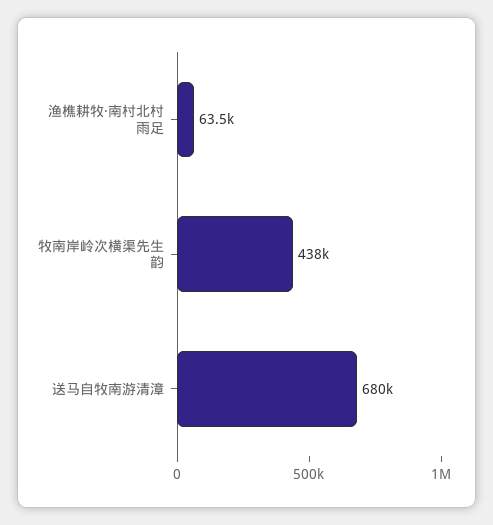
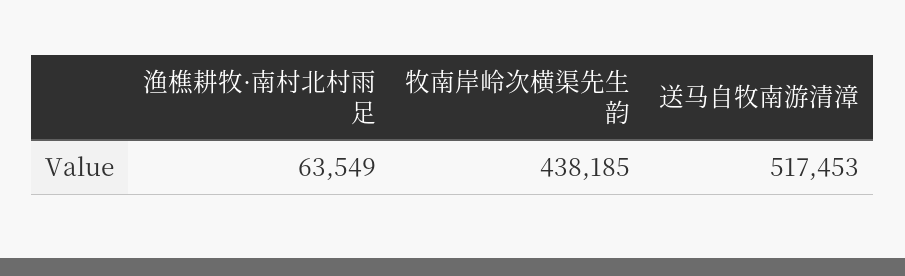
送马自牧南游清漳: 680000 -> 517453

